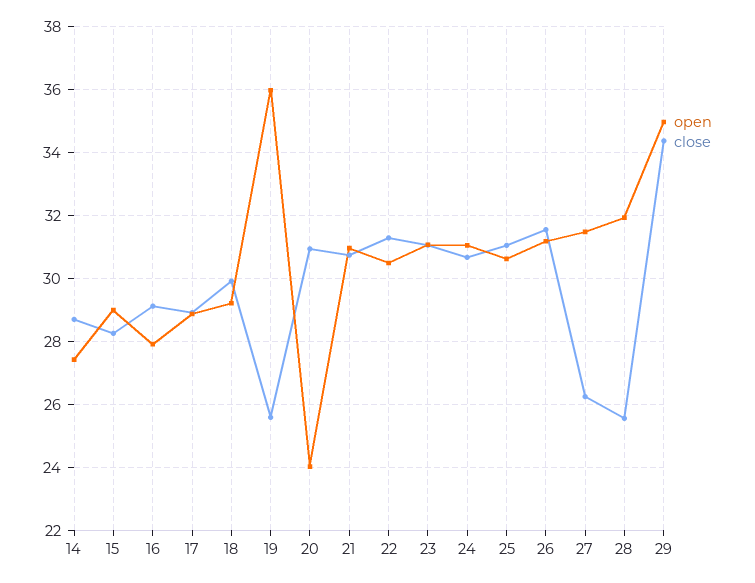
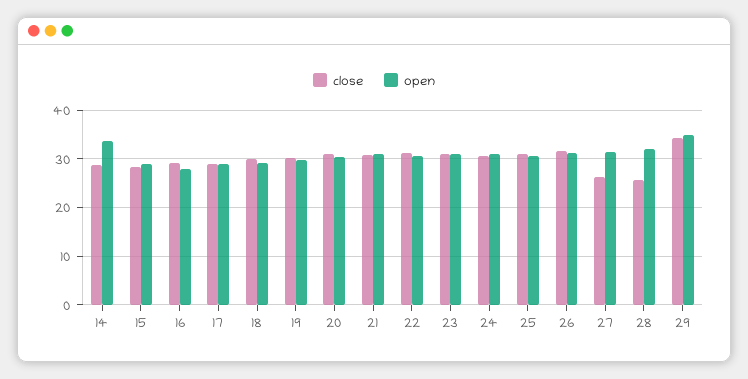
open, 14: 27.4 -> 34
open, 19: 36 -> 30
close, 19: 25.6 -> 30
open, 20: 24 -> 30

